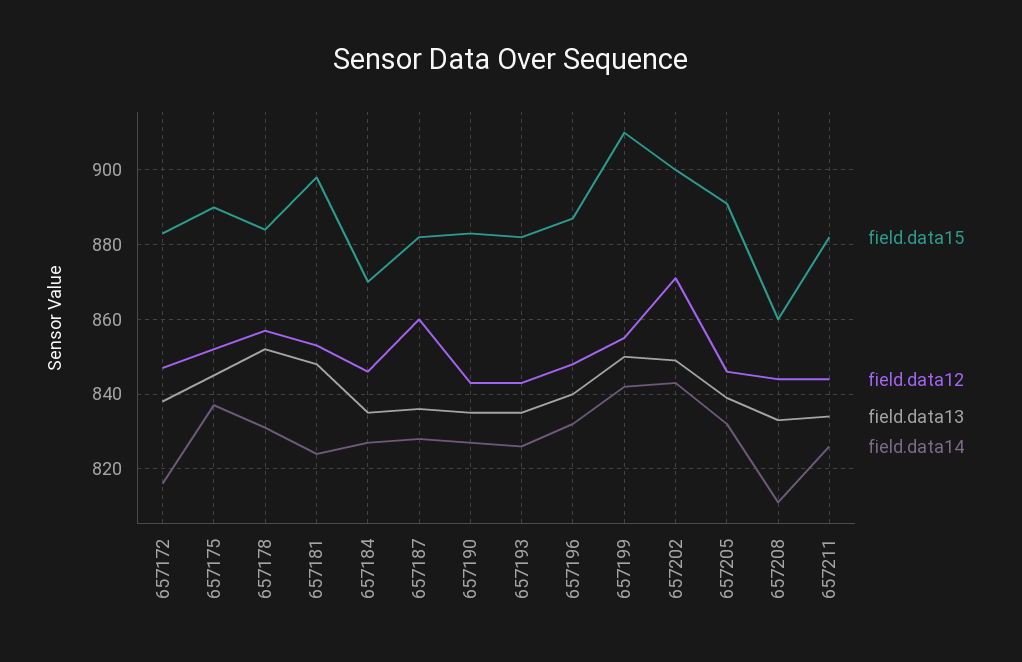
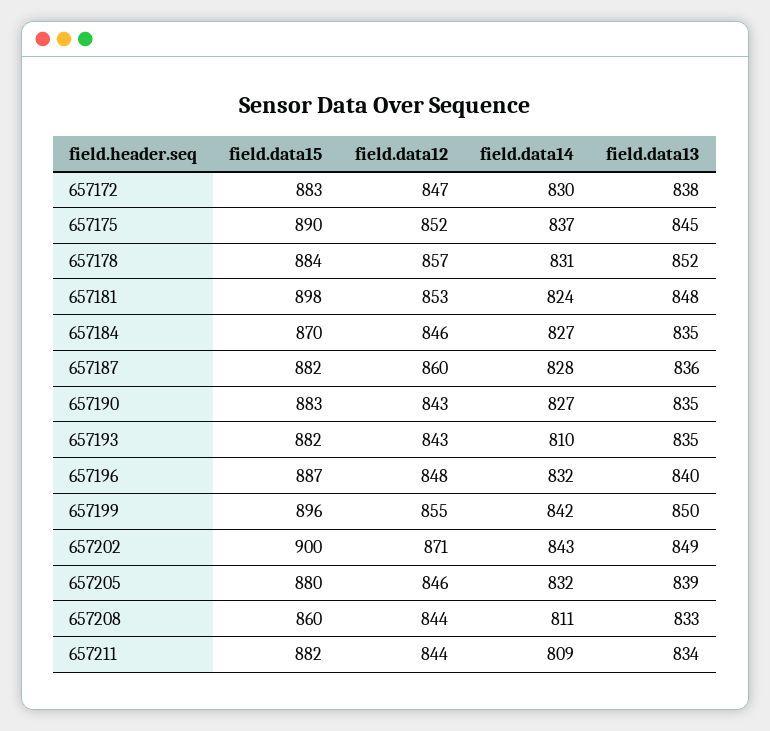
field.data14, 657172: 815 -> 830
field.data14, 657193: 825 -> 810
field.data15, 657199: 910 -> 896
field.data15, 657205: 890 -> 880
field.data14, 657211: 825 -> 809

